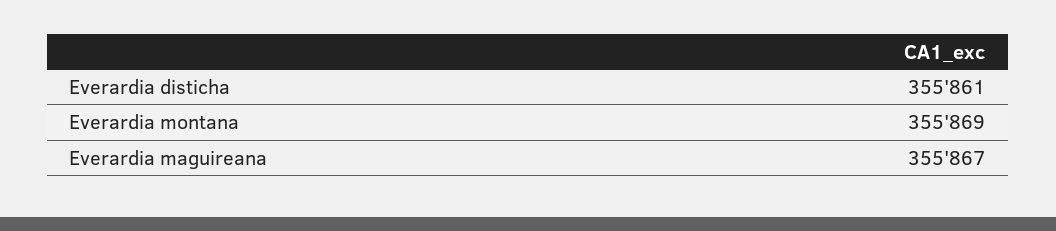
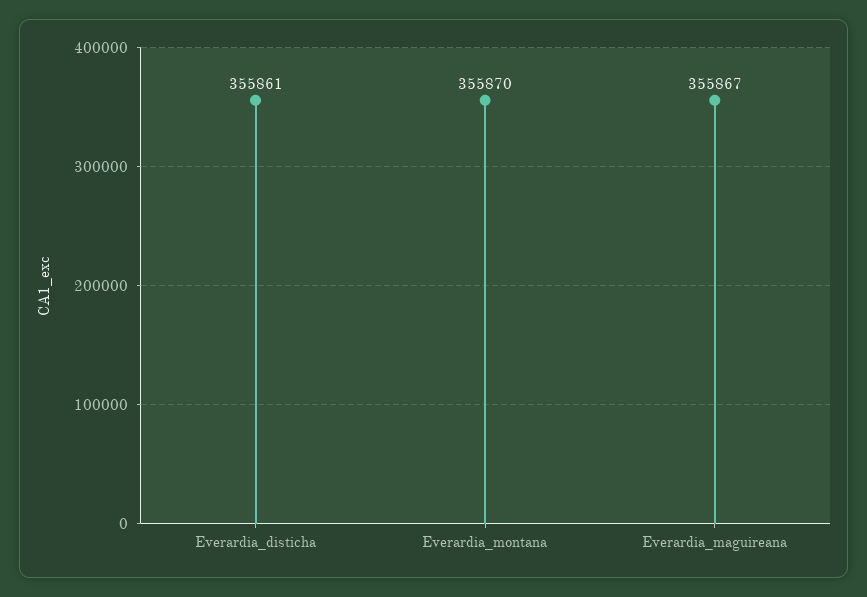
Everardia montana: 355869 -> 355870

